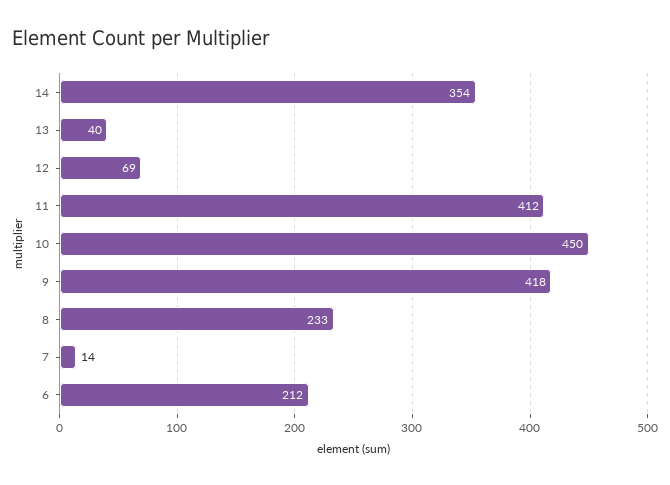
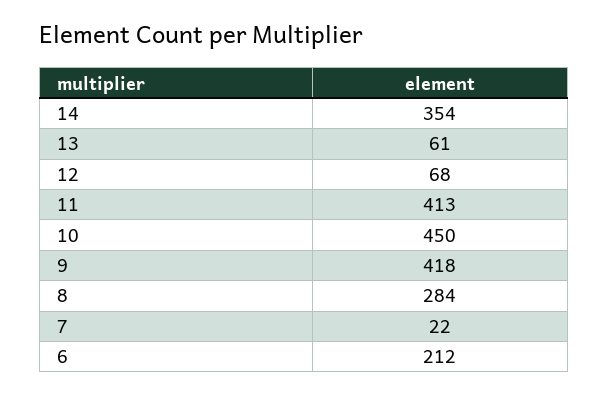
13: 40 -> 61
12: 69 -> 68
11: 412 -> 413
8: 233 -> 284
7: 14 -> 22

